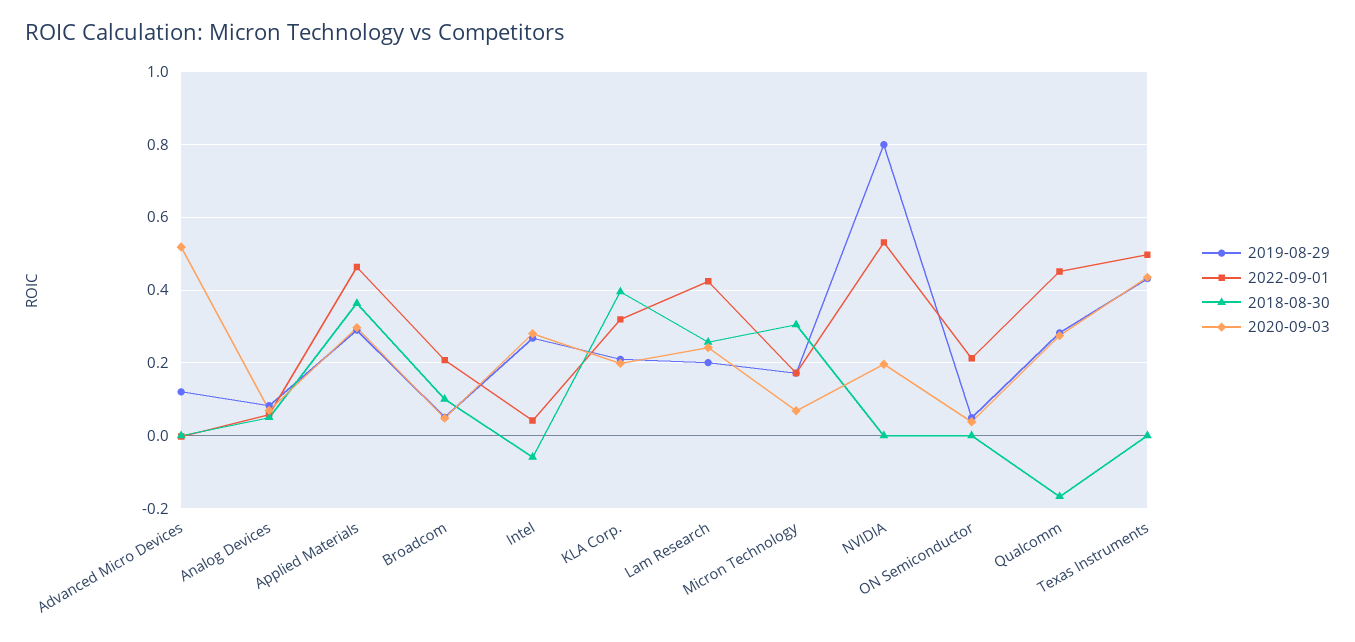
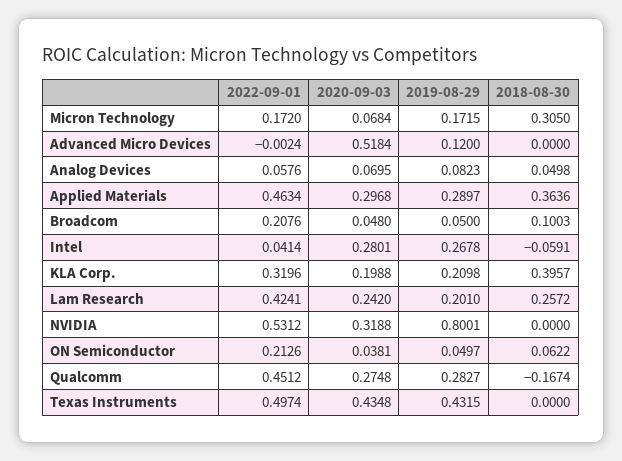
2020-09-03, NVIDIA: 0.2 -> 0.3188
2018-08-30, ON Semiconductor: 0 -> 0.0622

